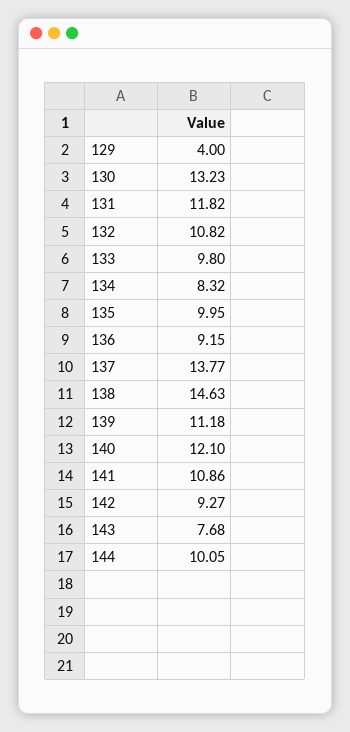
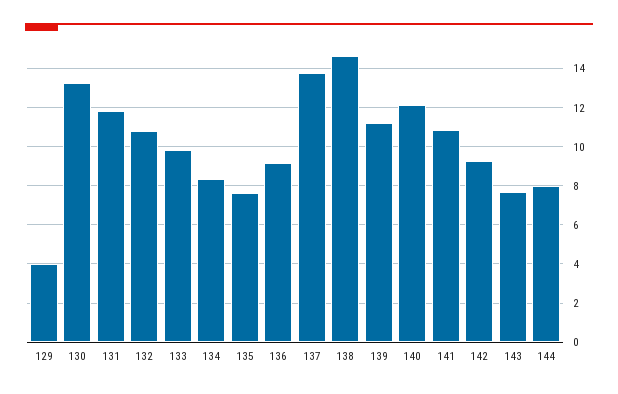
135: 9.95 -> 7.5
144: 10.05 -> 8

